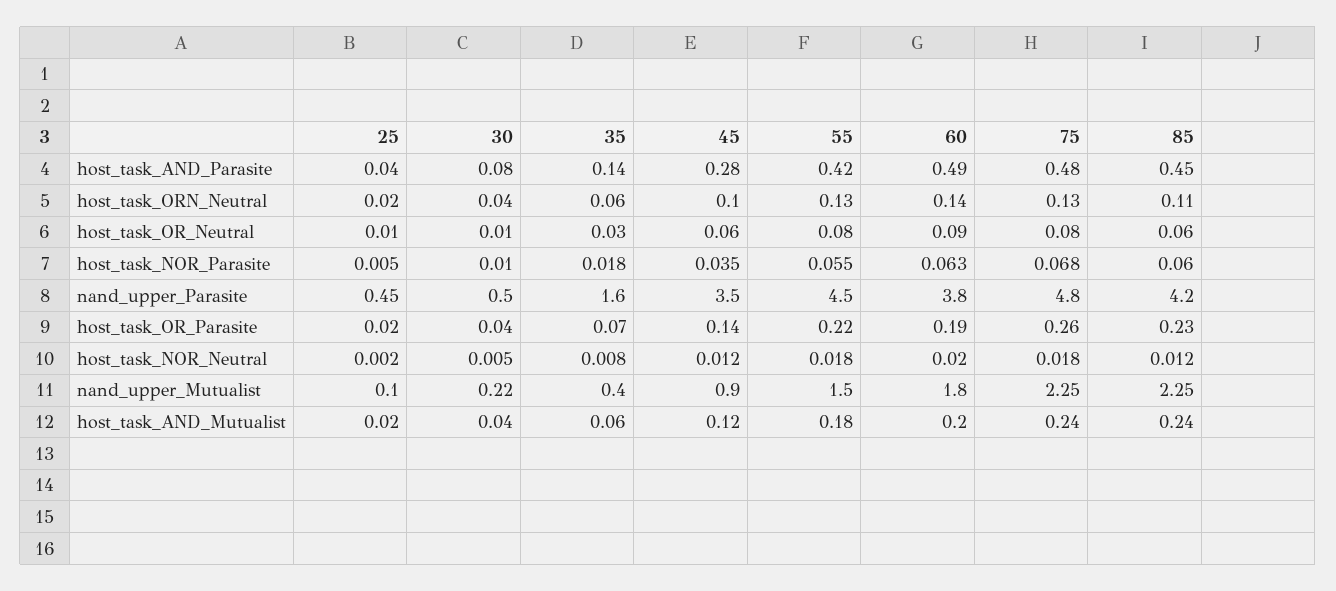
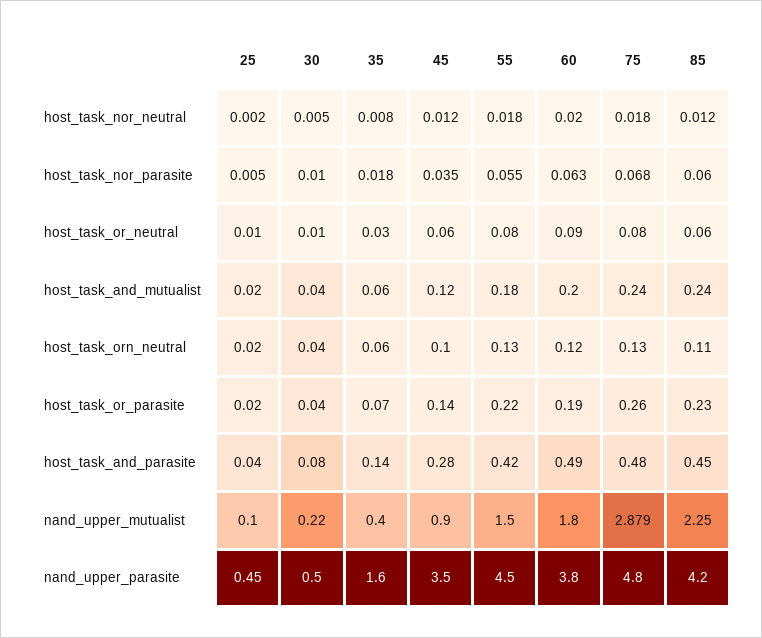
60, host_task_ORN_Neutral: 0.14 -> 0.12
75, nand_upper_Mutualist: 2.25 -> 2.879

